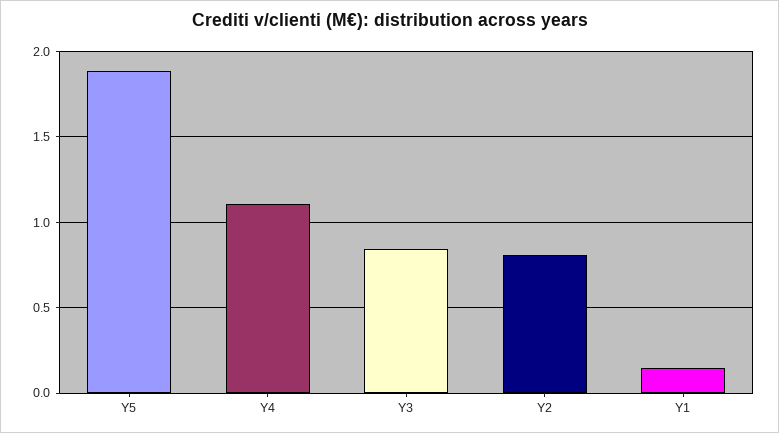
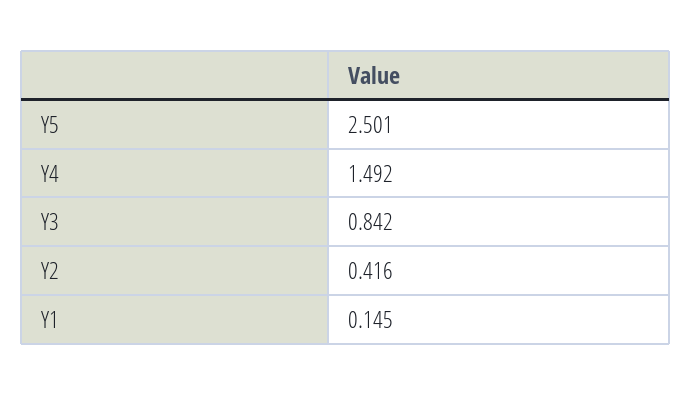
Y5: 1.9 -> 2.501
Y4: 1.1 -> 1.492
Y2: 0.8 -> 0.416

